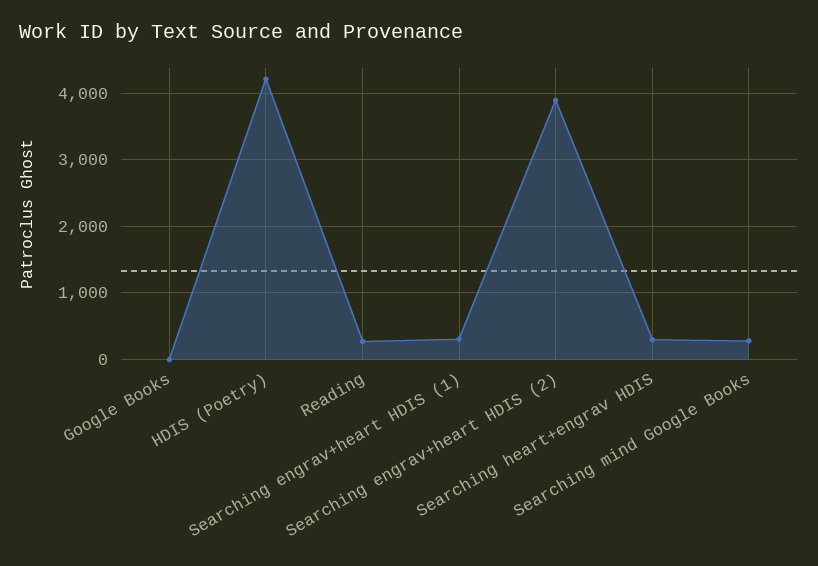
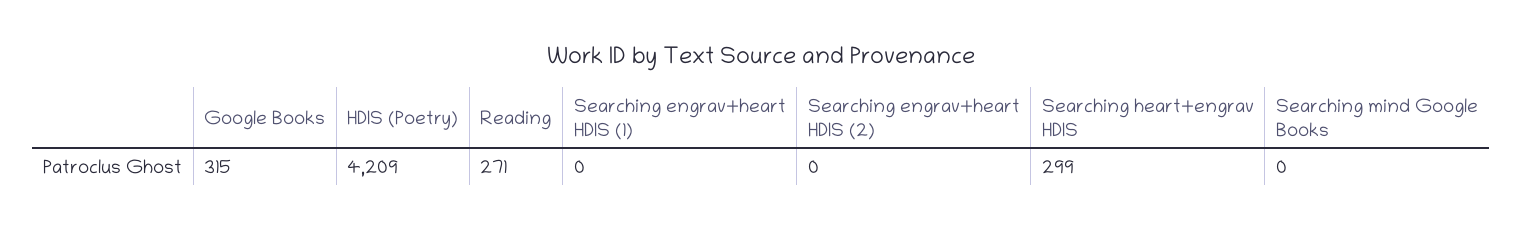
Google Books: 0 -> 315
Searching engrav+heart HDIS (1): 300 -> 0
Searching engrav+heart HDIS (2): 3900 -> 0
Searching mind Google Books: 300 -> 0

